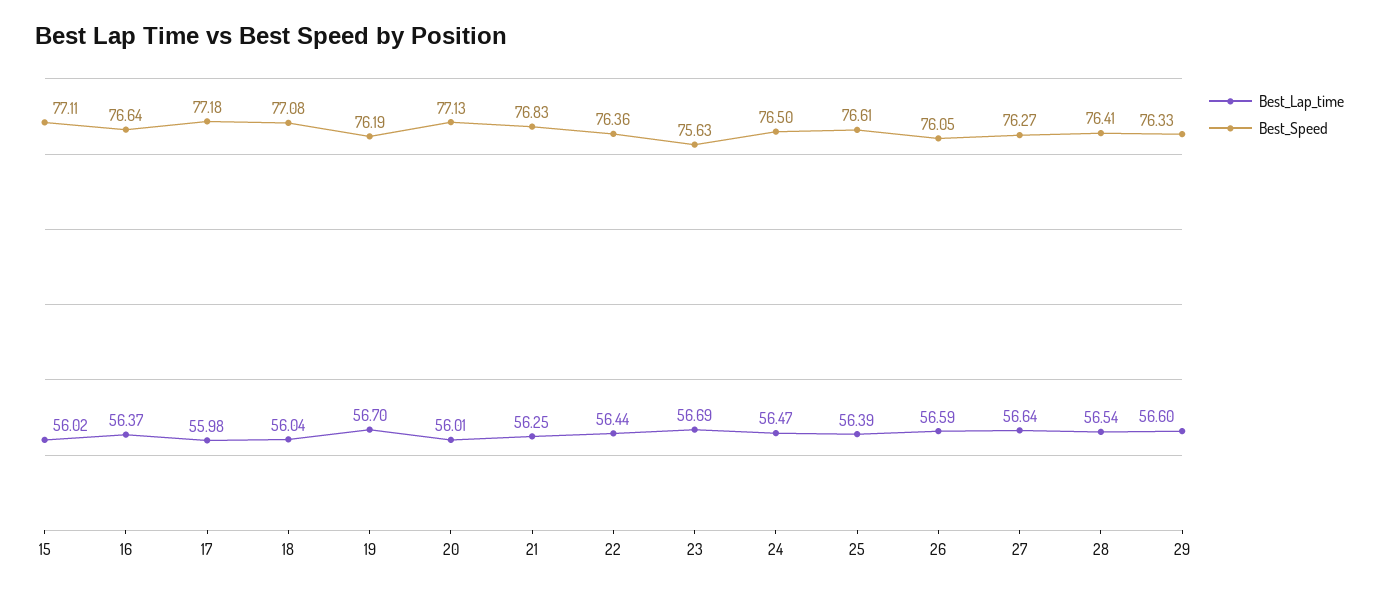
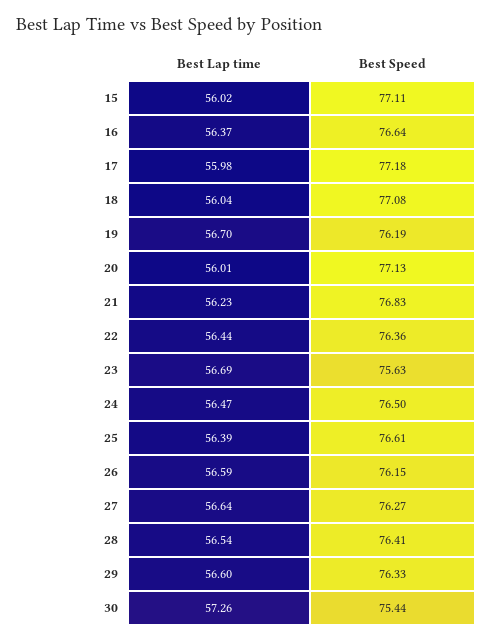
Best_Lap_time, 21: 56.25 -> 56.23
Best_Speed, 26: 76.05 -> 76.15
Best_Lap_time, 30: none -> 57.26
Best_Speed, 30: none -> 75.44

